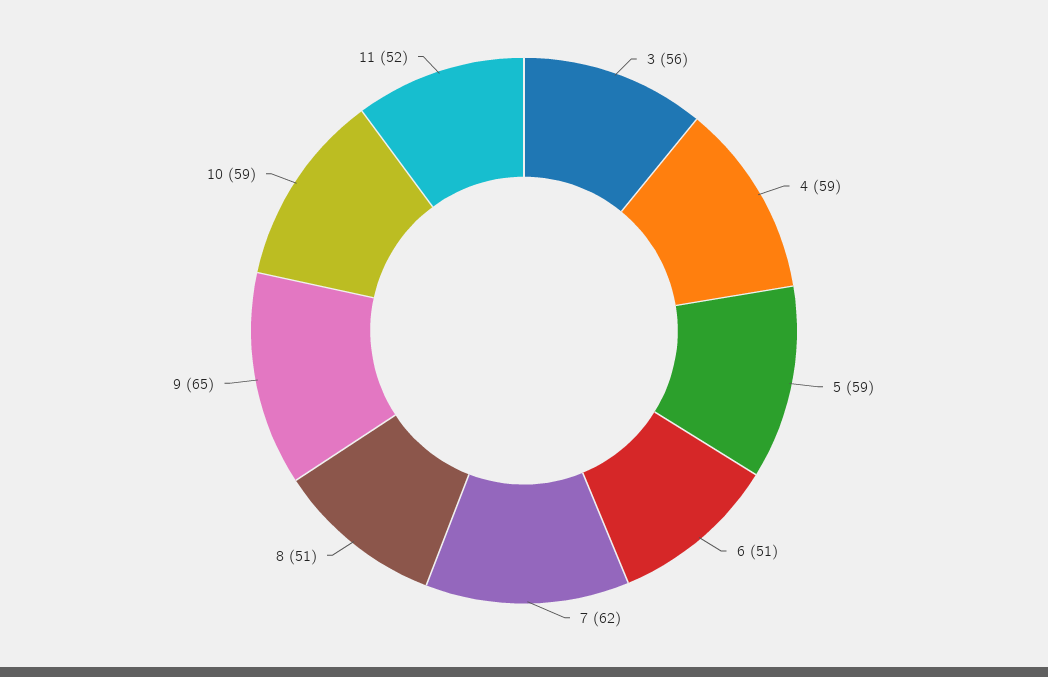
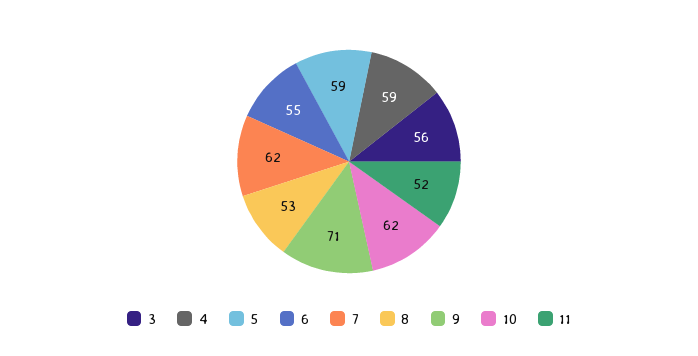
6: 51 -> 55
8: 51 -> 53
9: 65 -> 71
10: 59 -> 62

